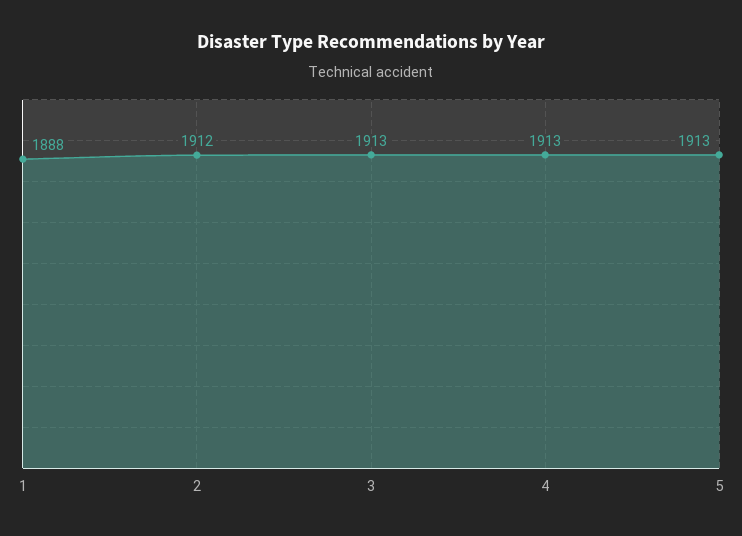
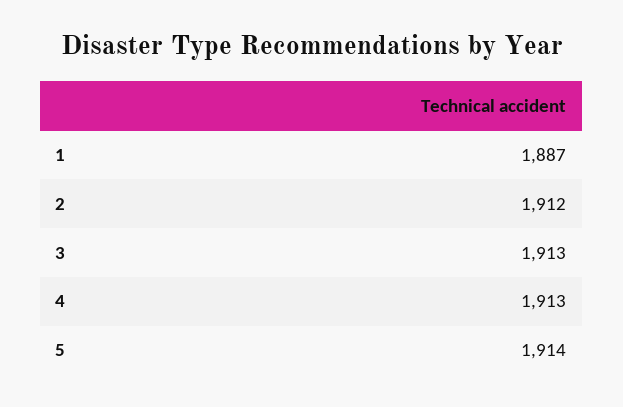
1: 1888 -> 1887
5: 1913 -> 1914

